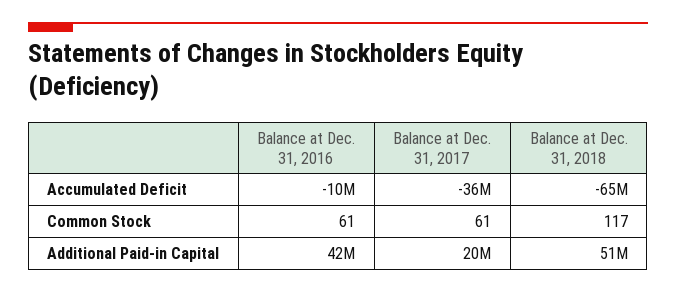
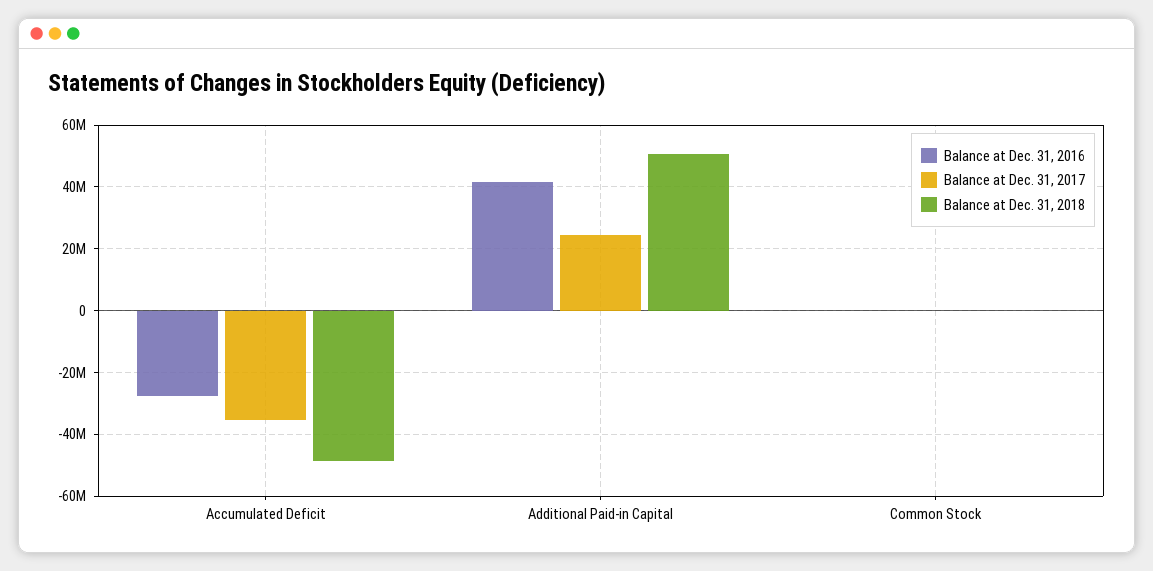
Balance at Dec. 31, 2016, Accumulated Deficit: -10000000 -> -28000000
Balance at Dec. 31, 2018, Accumulated Deficit: -65000000 -> -48000000
Balance at Dec. 31, 2017, Additional Paid-in Capital: 20000000 -> 24000000

